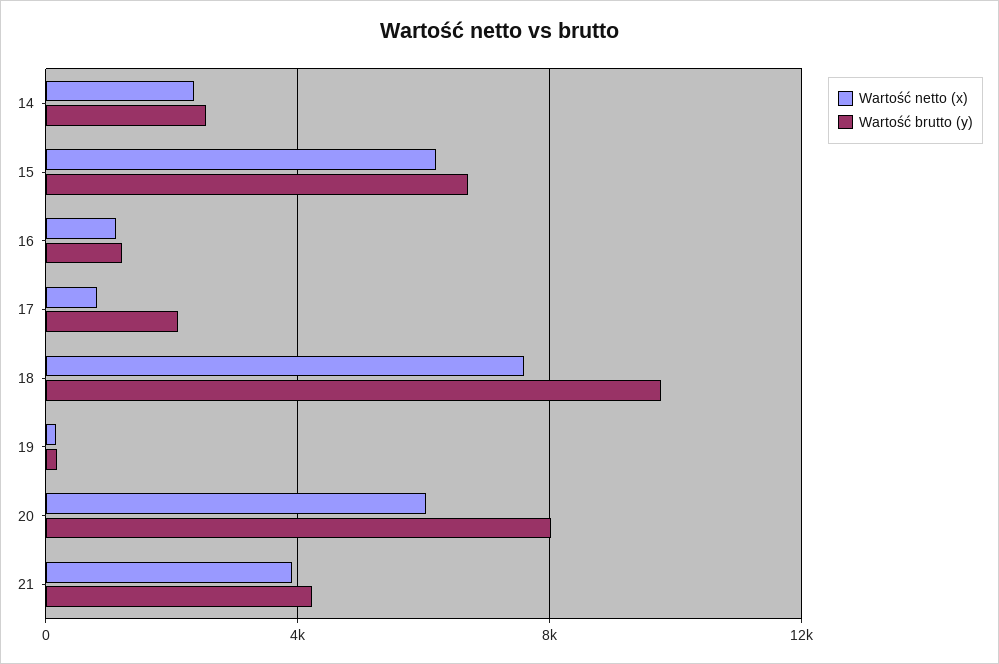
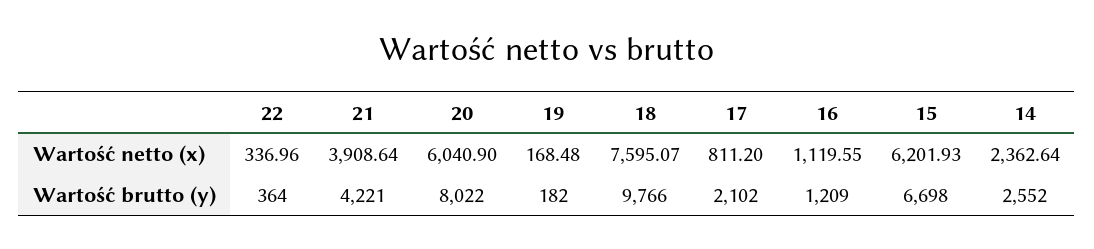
Wartość netto (x), 22: none -> 336.96
Wartość brutto (y), 22: none -> 364

